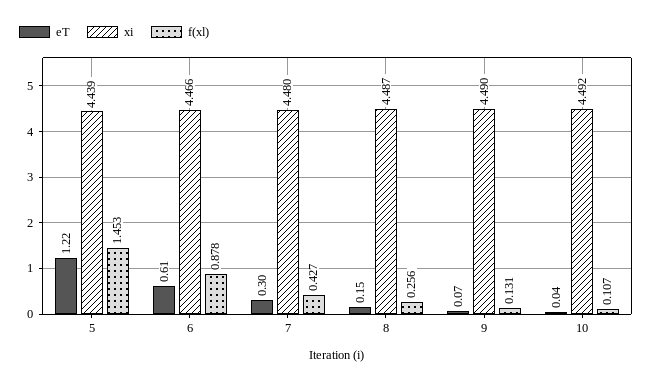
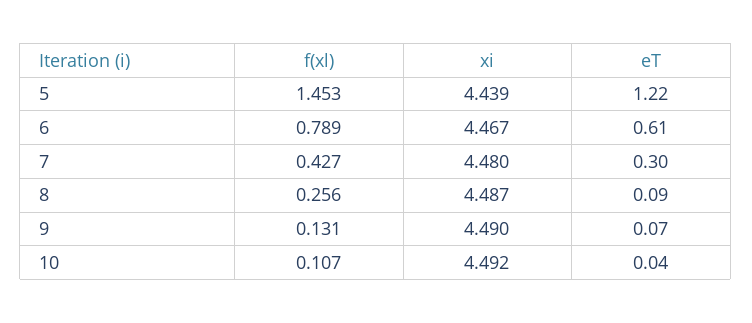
xi, 6: 4.466 -> 4.467
f(xl), 6: 0.878 -> 0.789
eT, 8: 0.15 -> 0.09

